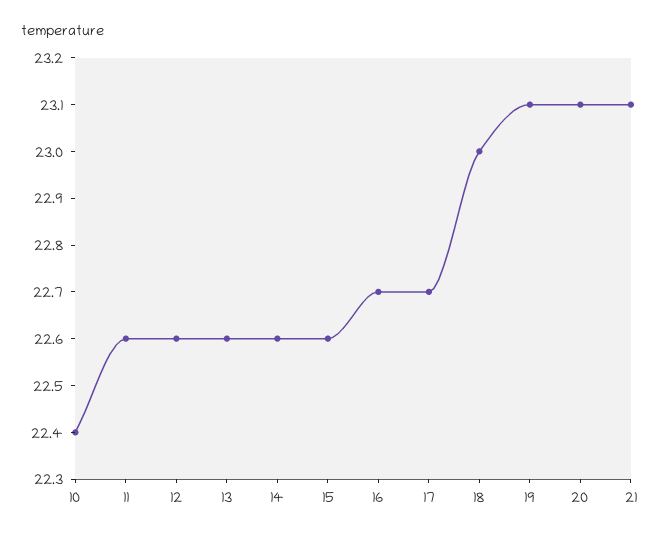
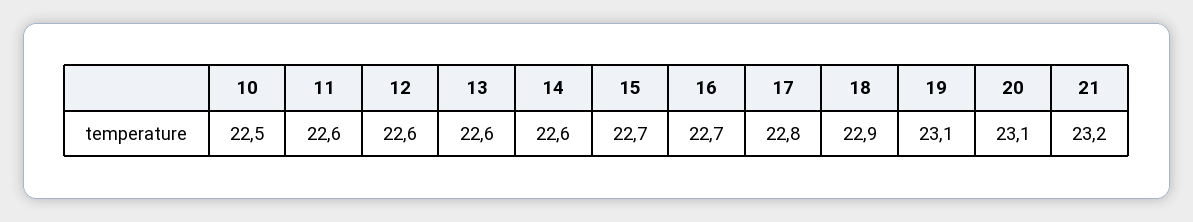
10: 22.4 -> 22.5
15: 22.6 -> 22.7
17: 22.7 -> 22.8
18: 23 -> 22.9
21: 23.1 -> 23.2

